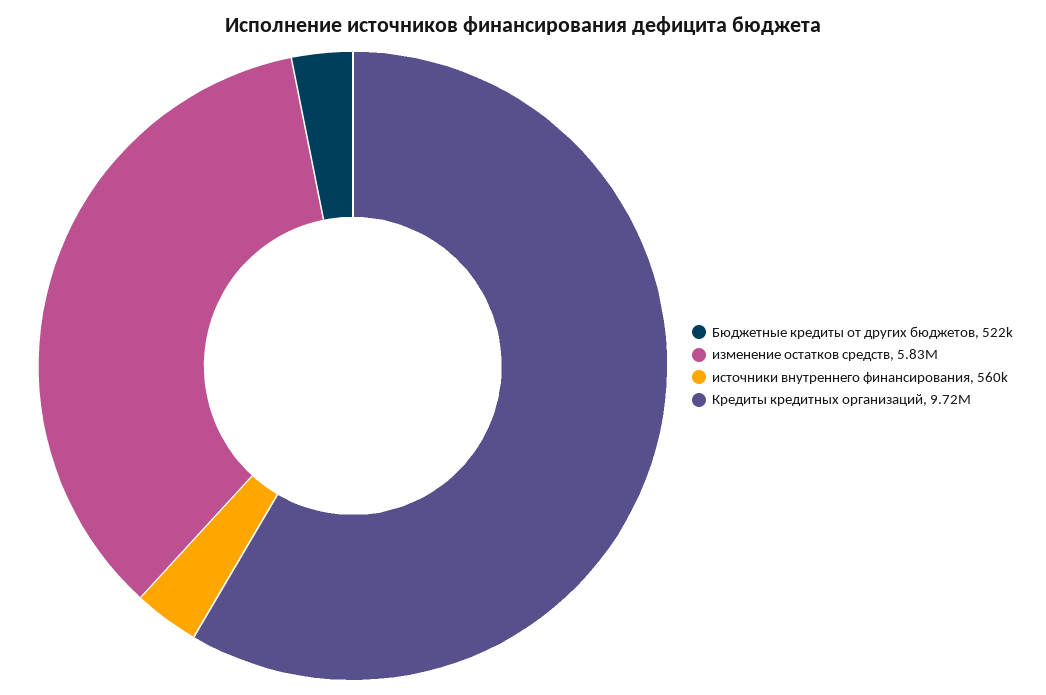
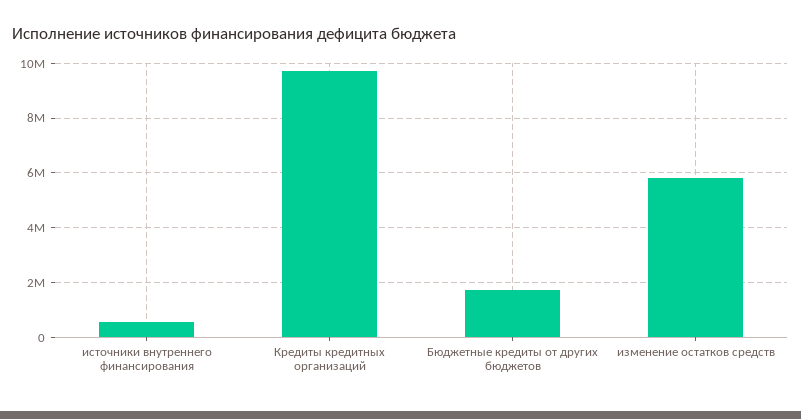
Бюджетные кредиты от других бюджетов: 522000 -> 1750000

